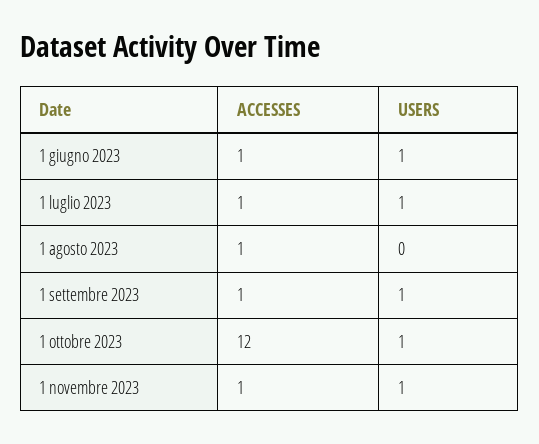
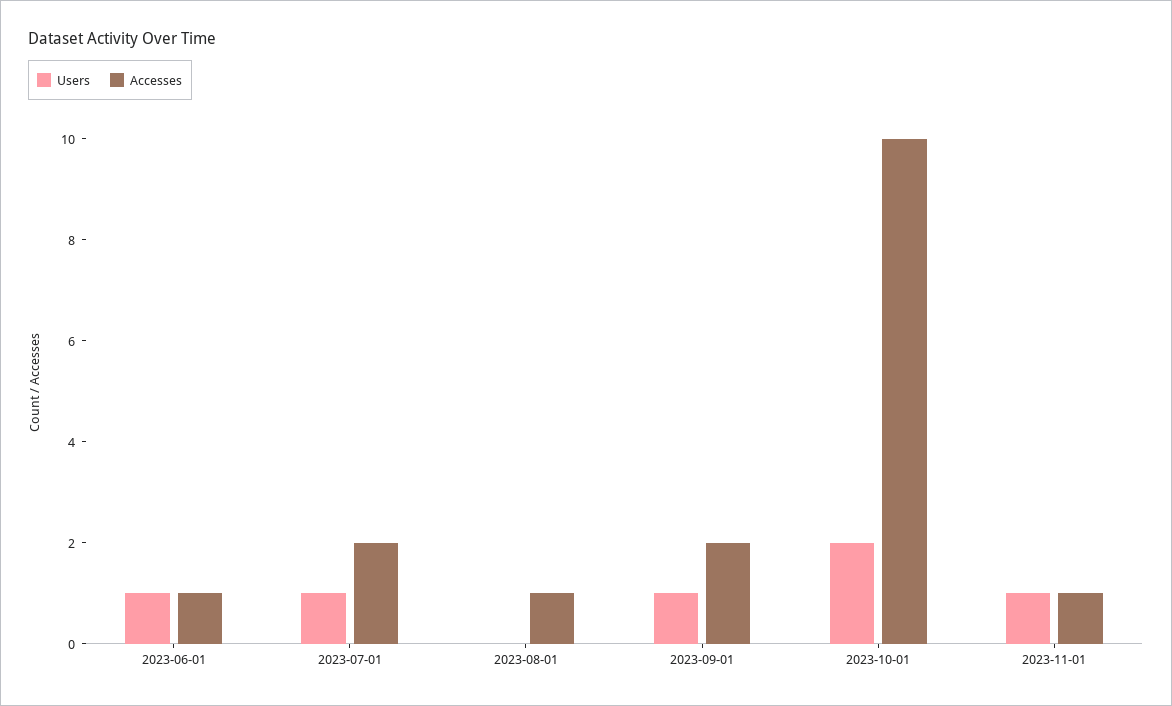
ACCESSES, 1 luglio 2023: 1 -> 2
ACCESSES, 1 settembre 2023: 1 -> 2
ACCESSES, 1 ottobre 2023: 12 -> 10
USERS, 1 ottobre 2023: 1 -> 2

